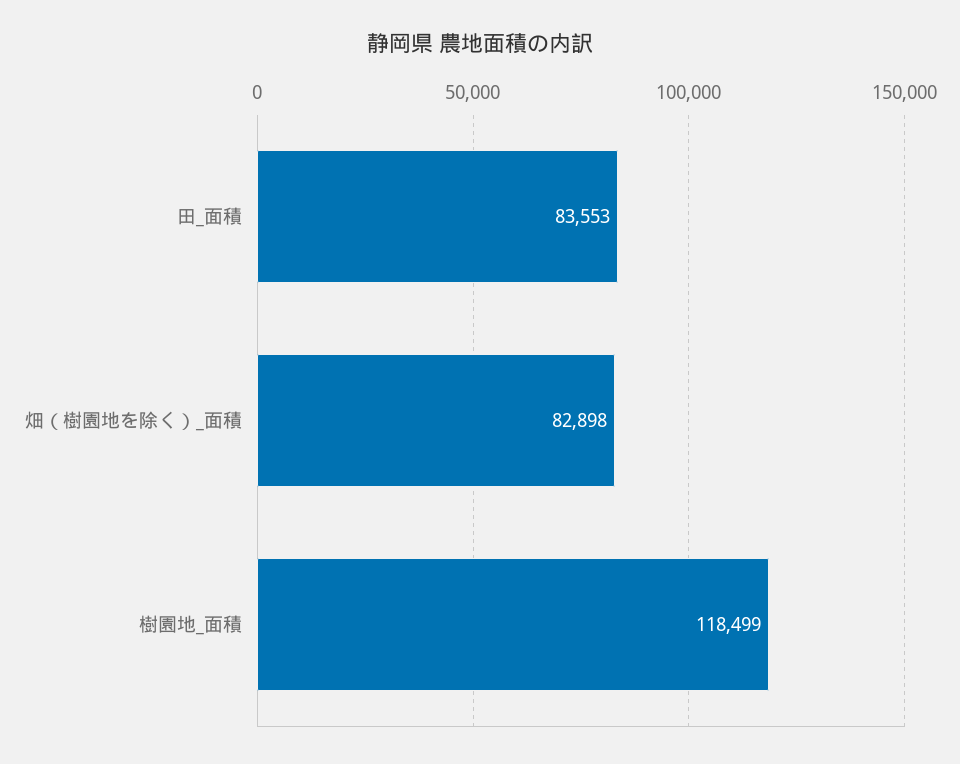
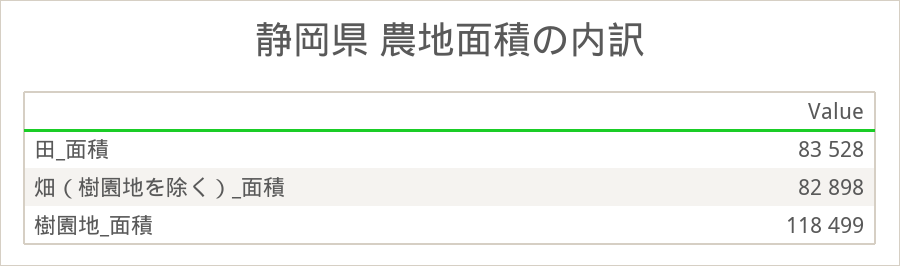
田_面積: 83553 -> 83528

